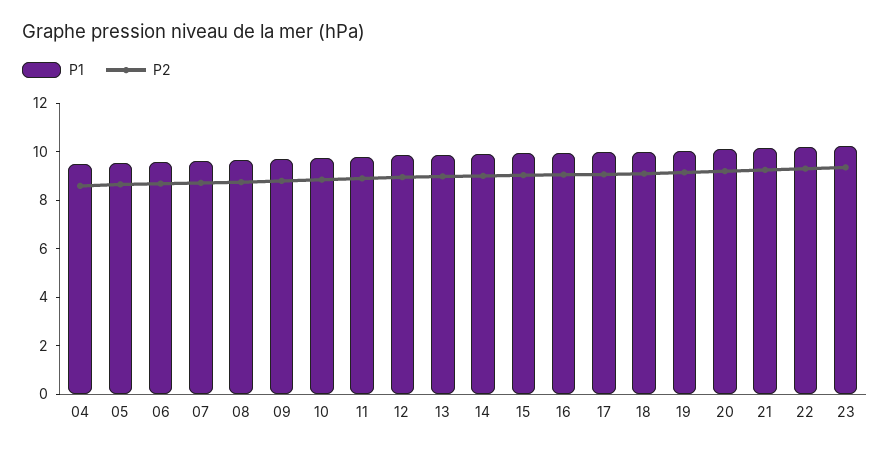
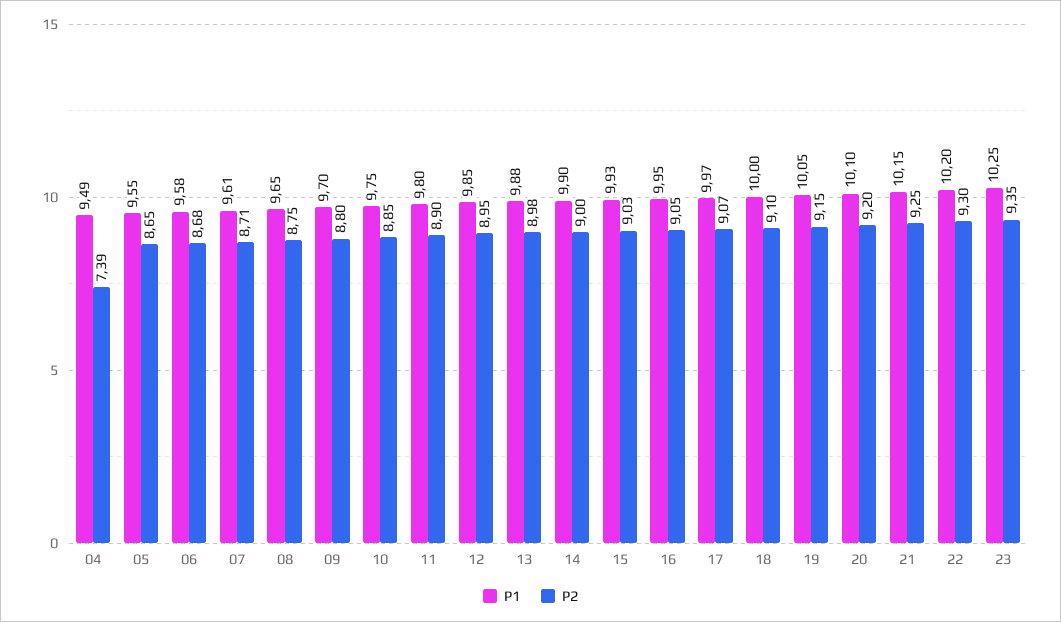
P2, 04: 8.5 -> 7.39

